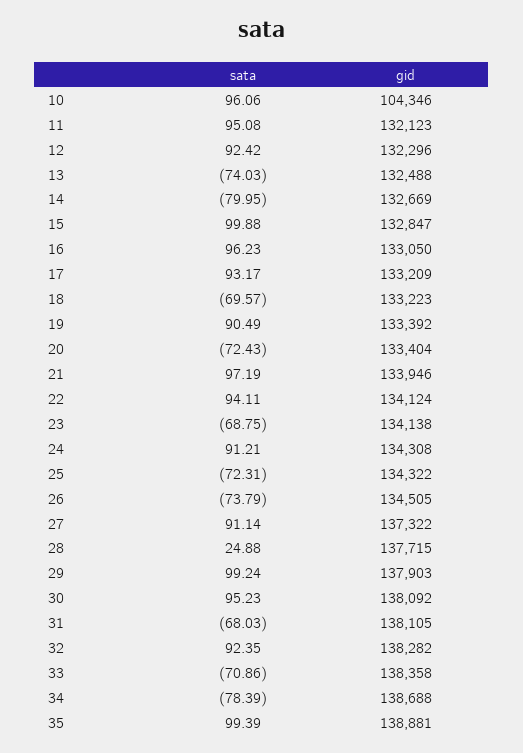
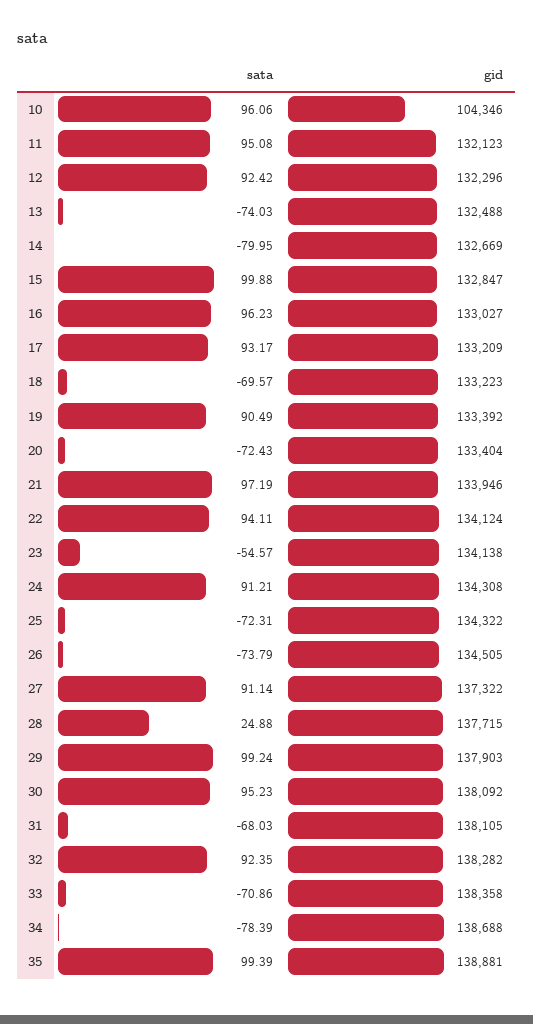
gid, 16: 133050 -> 133027
sata, 23: -68.75 -> -54.57

